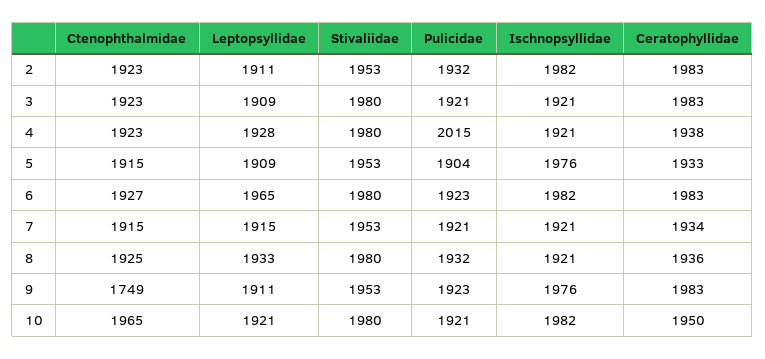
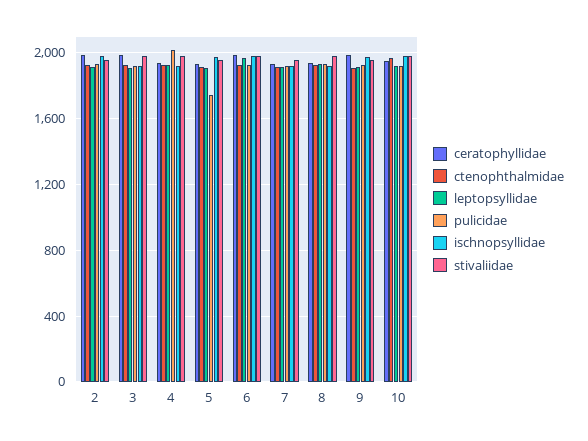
Pulicidae, 5: 1904 -> 1750
Ctenophthalmidae, 9: 1749 -> 1900

